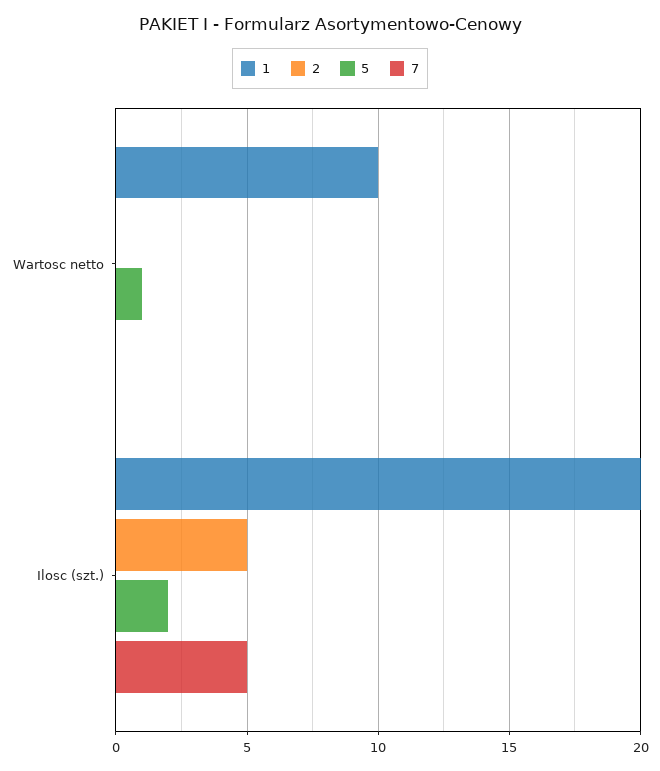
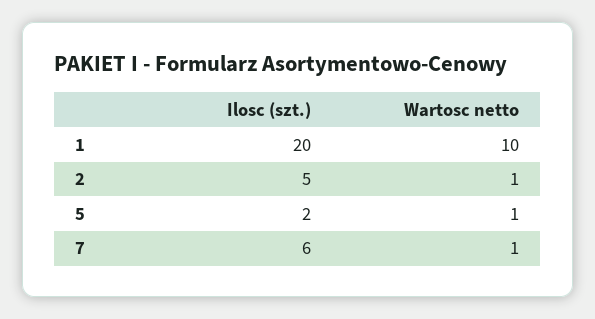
2, Wartosc netto: 0 -> 1
7, Wartosc netto: 0 -> 1
7, Ilosc (szt.): 5 -> 6

